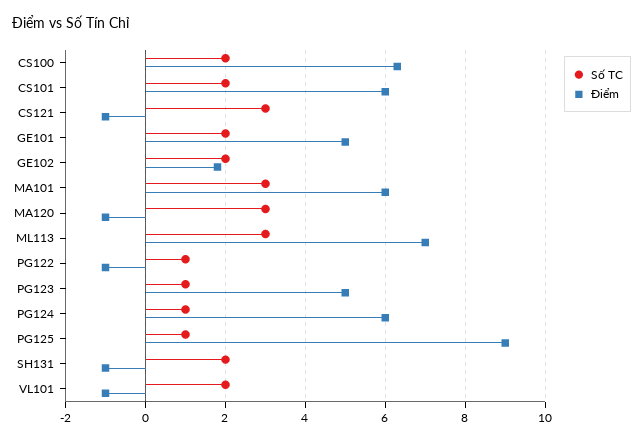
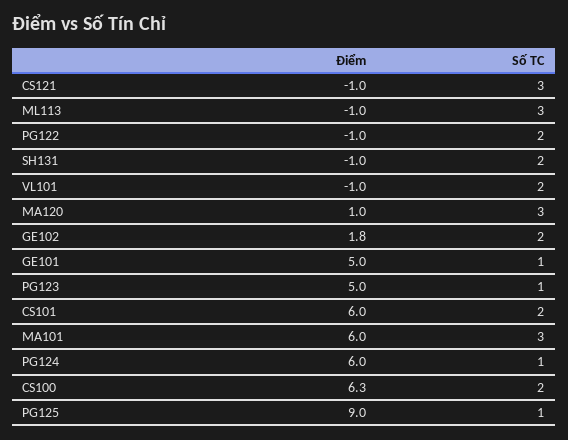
Số TC, GE101: 2 -> 1
Điểm, MA120: -1 -> 1
Điểm, ML113: 7 -> -1
Số TC, PG122: 1 -> 2

